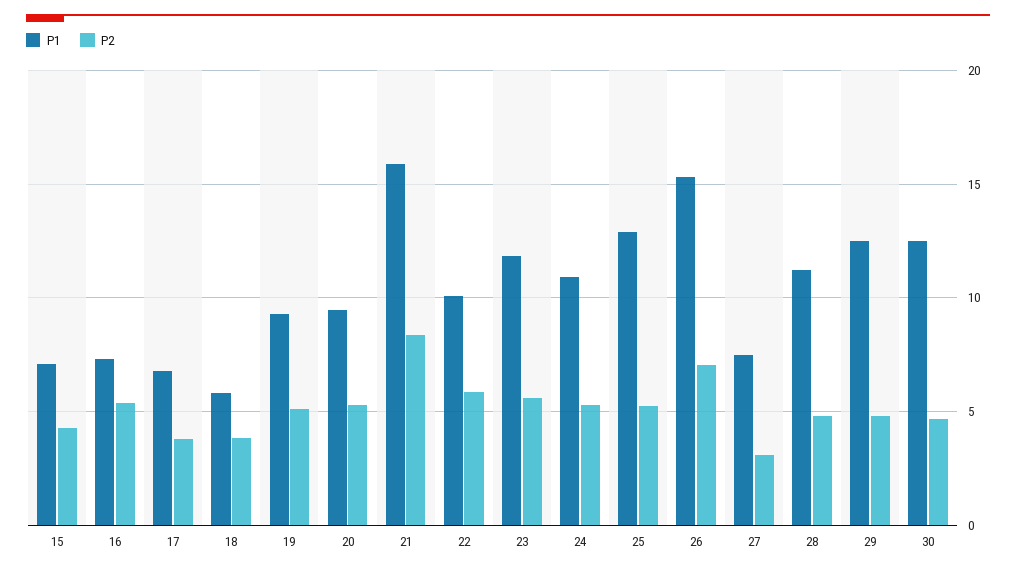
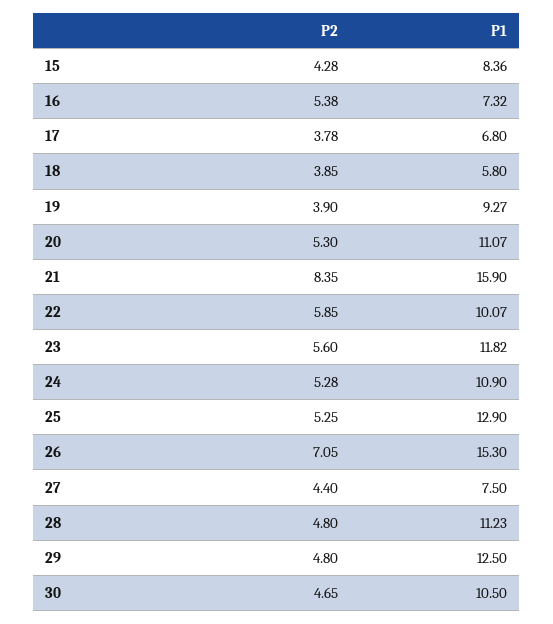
P1, 15: 7 -> 8.36
P2, 19: 5 -> 3.9
P1, 20: 9.5 -> 11.07
P2, 27: 3 -> 4.4
P1, 30: 12.5 -> 10.5

